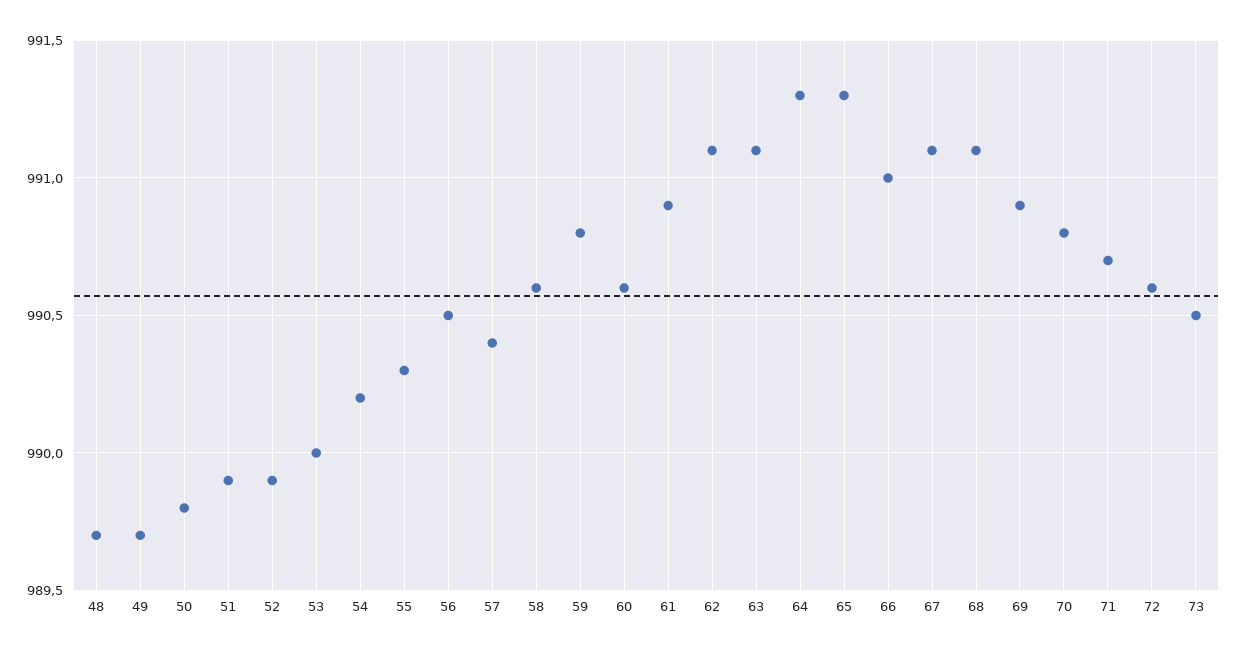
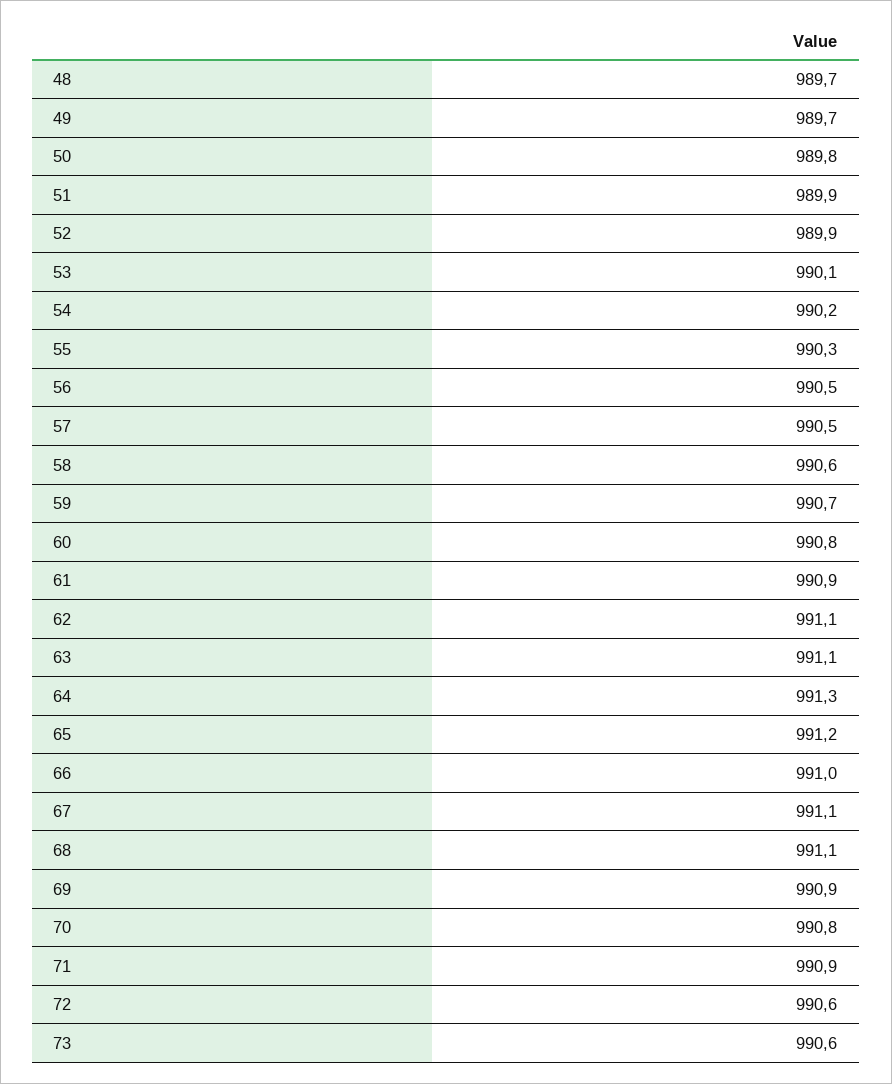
53: 990 -> 990.1
57: 990.4 -> 990.5
59: 990.8 -> 990.7
60: 990.6 -> 990.8
65: 991.3 -> 991.2
71: 990.7 -> 990.9
73: 990.5 -> 990.6

